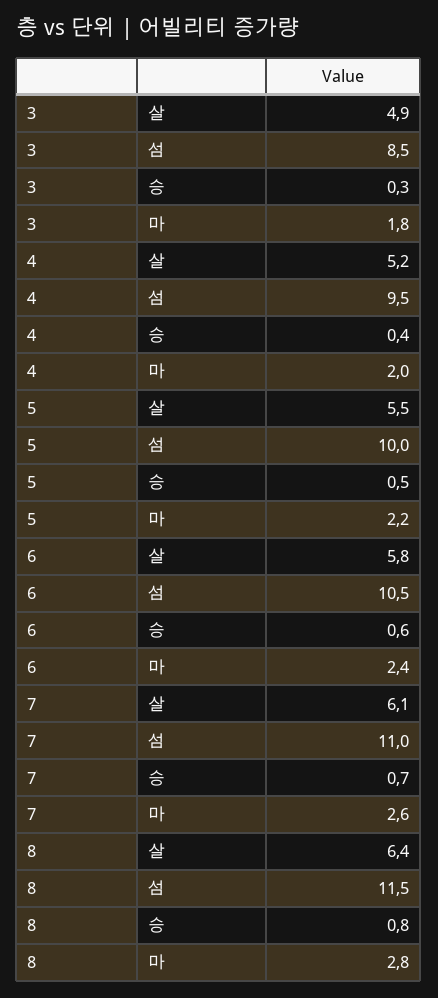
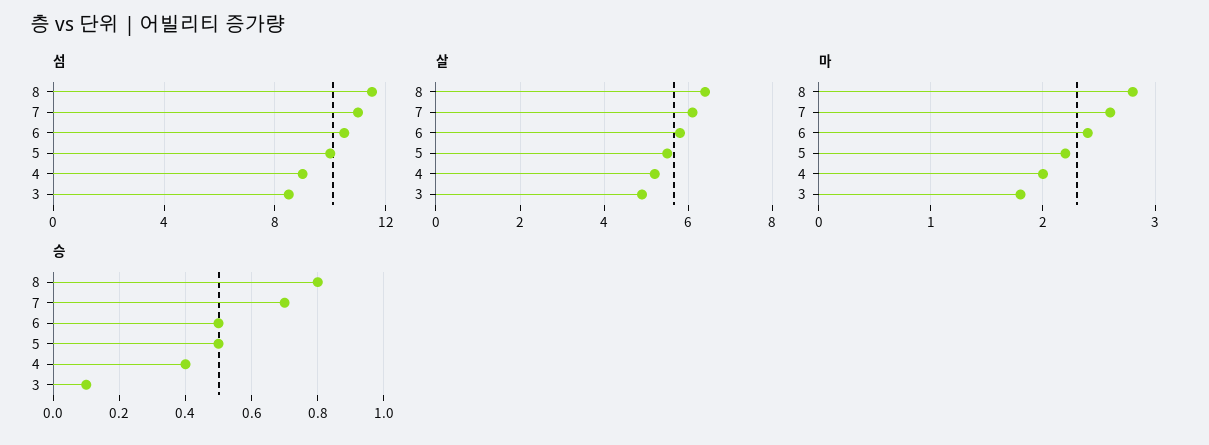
승, 3: 0.3 -> 0.1
섬, 4: 9.5 -> 9
승, 6: 0.6 -> 0.5

